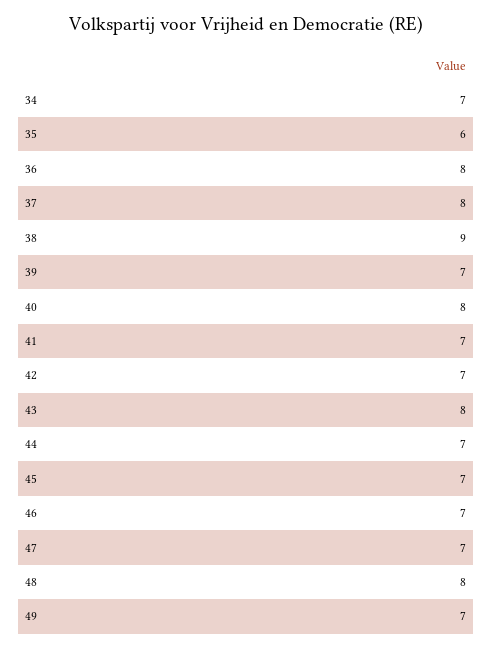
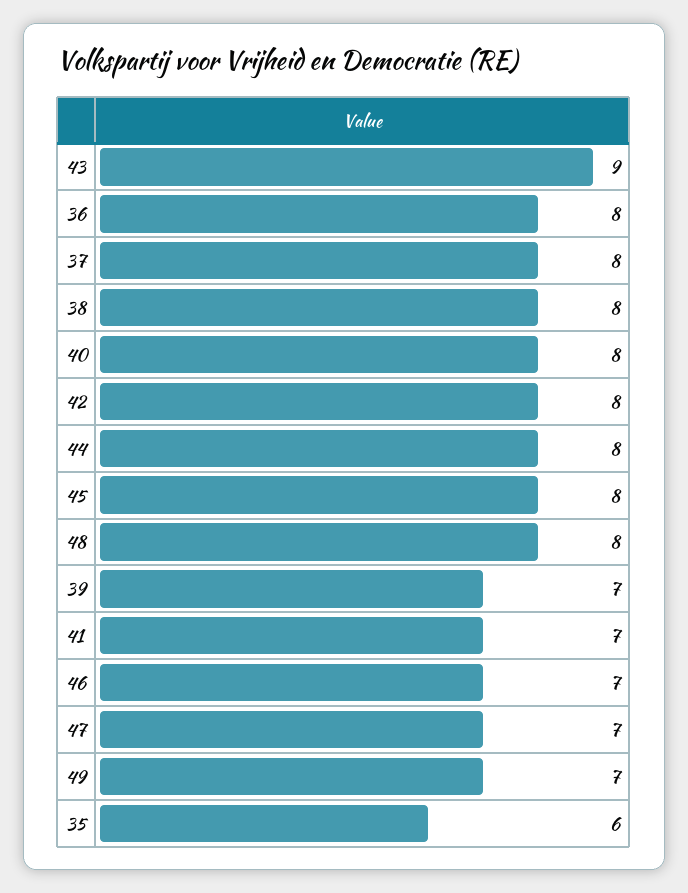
34: 7 -> none
38: 9 -> 8
42: 7 -> 8
43: 8 -> 9
44: 7 -> 8
45: 7 -> 8

